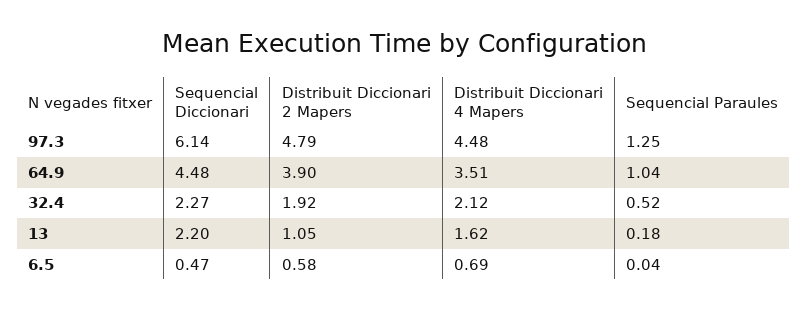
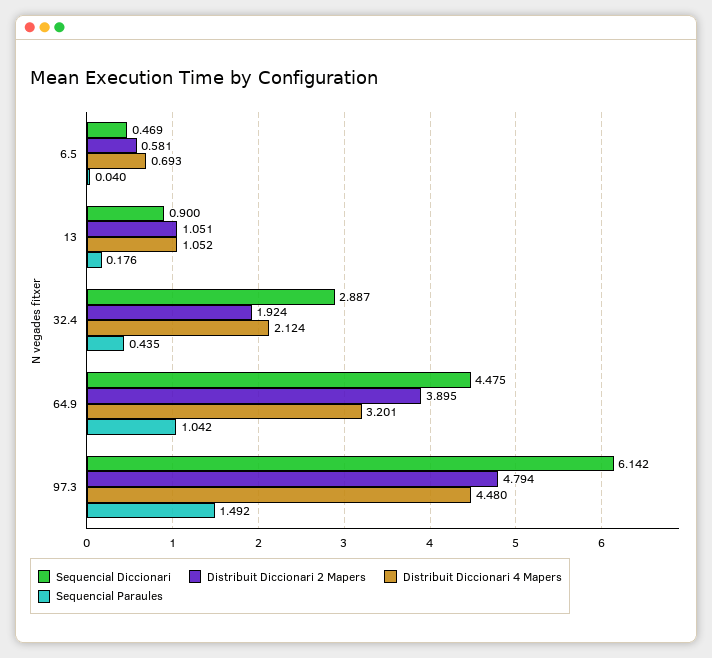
Sequencial Paraules, 97.3: 1.25 -> 1.492
Distribuit Diccionari 4 Mapers, 64.9: 3.51 -> 3.201
Sequencial Diccionari, 32.4: 2.27 -> 2.887
Sequencial Paraules, 32.4: 0.52 -> 0.435
Sequencial Diccionari, 13: 2.2 -> 0.9
Distribuit Diccionari 4 Mapers, 13: 1.62 -> 1.052

